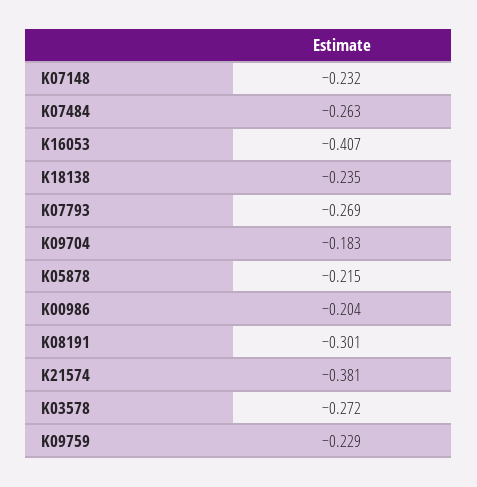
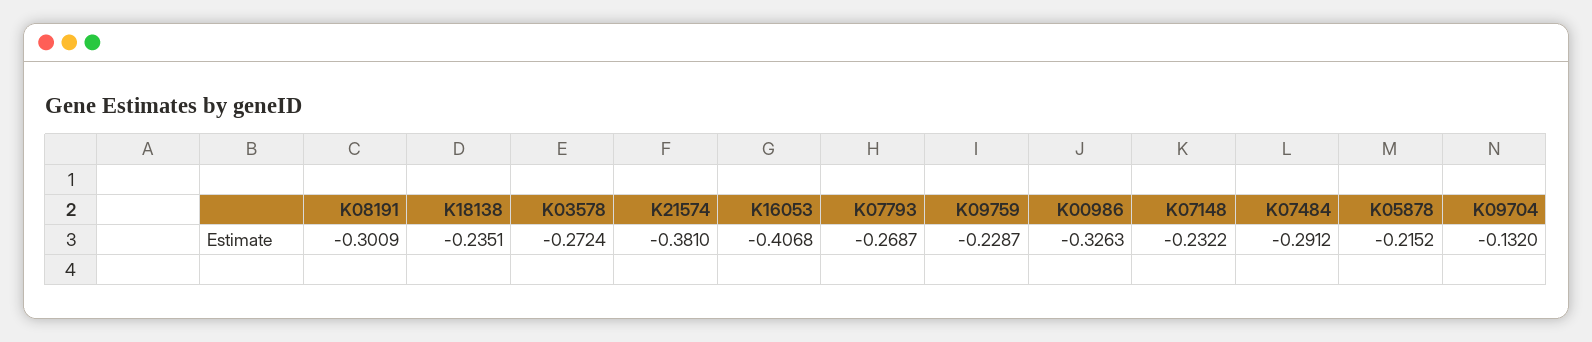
K07484: -0.263 -> -0.2912
K09704: -0.183 -> -0.132
K00986: -0.204 -> -0.3263

